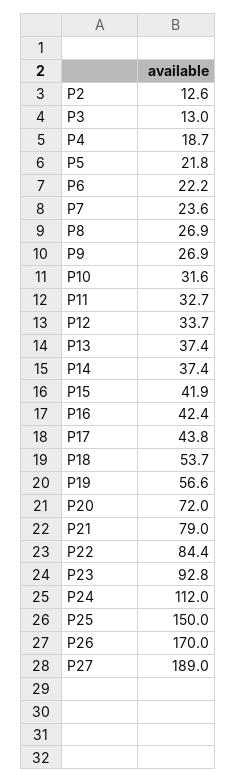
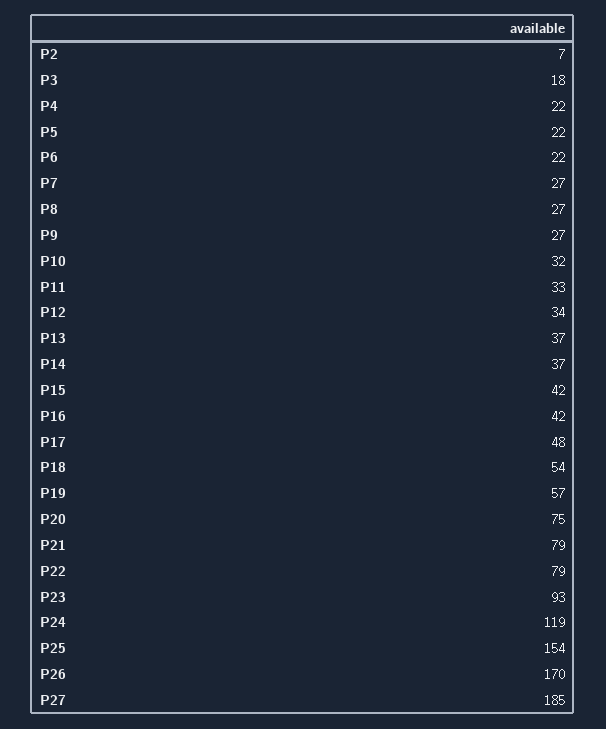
P2: 12.6 -> 7
P3: 13 -> 18
P4: 18.7 -> 22
P7: 23.6 -> 27
P17: 43.8 -> 48
P20: 72 -> 75
P22: 84.4 -> 79
P24: 112 -> 119
P25: 150 -> 154
P27: 189 -> 185

